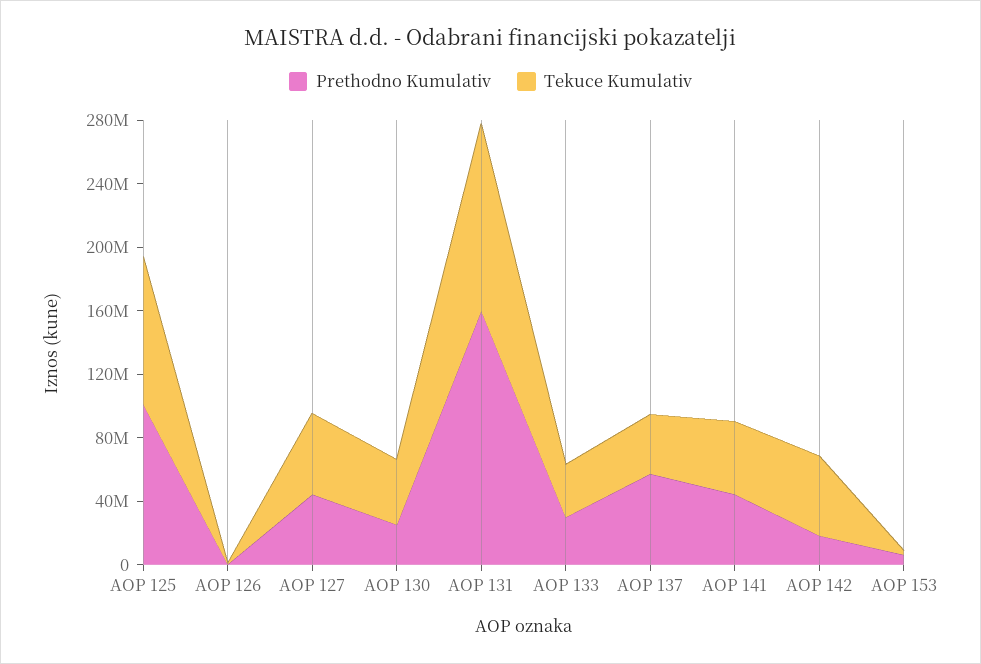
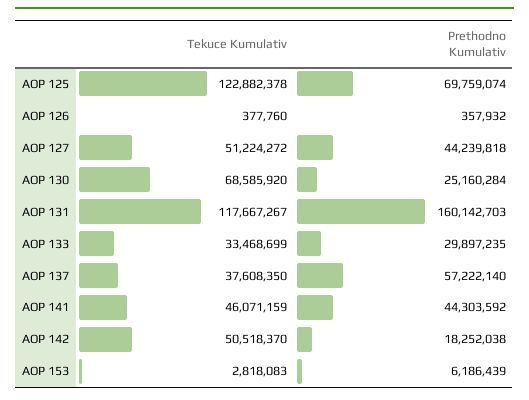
Prethodno Kumulativ, AOP 125: 100000000 -> 69759074
Tekuce Kumulativ, AOP 125: 90000000 -> 122882378
Tekuce Kumulativ, AOP 130: 40000000 -> 68585920

